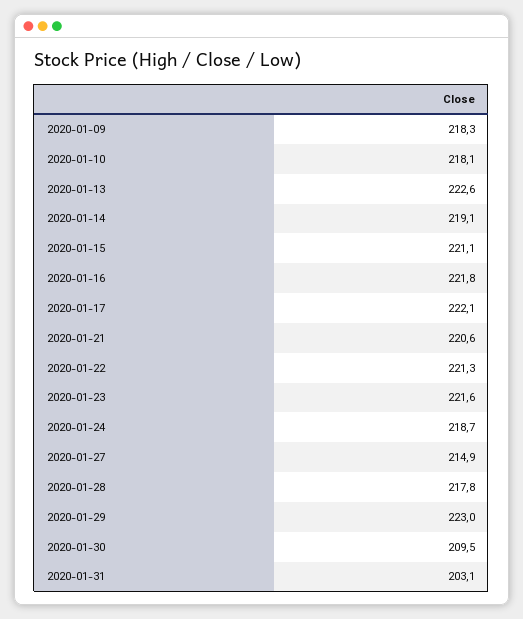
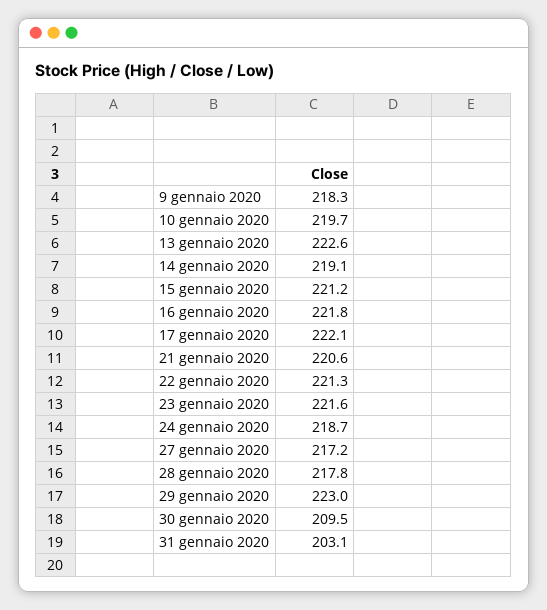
2020-01-10: 218.1 -> 219.7
2020-01-15: 221.1 -> 221.2
2020-01-27: 214.9 -> 217.2

